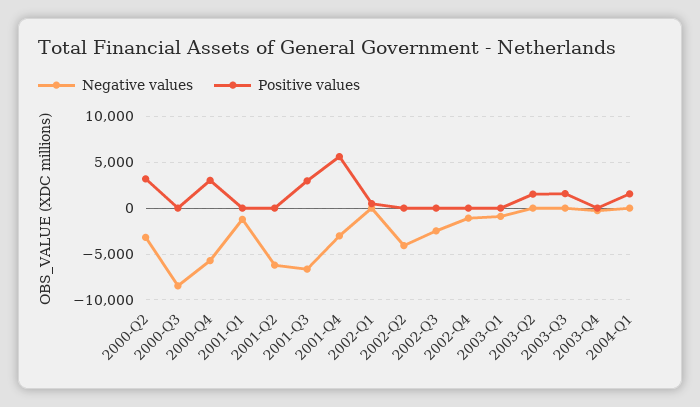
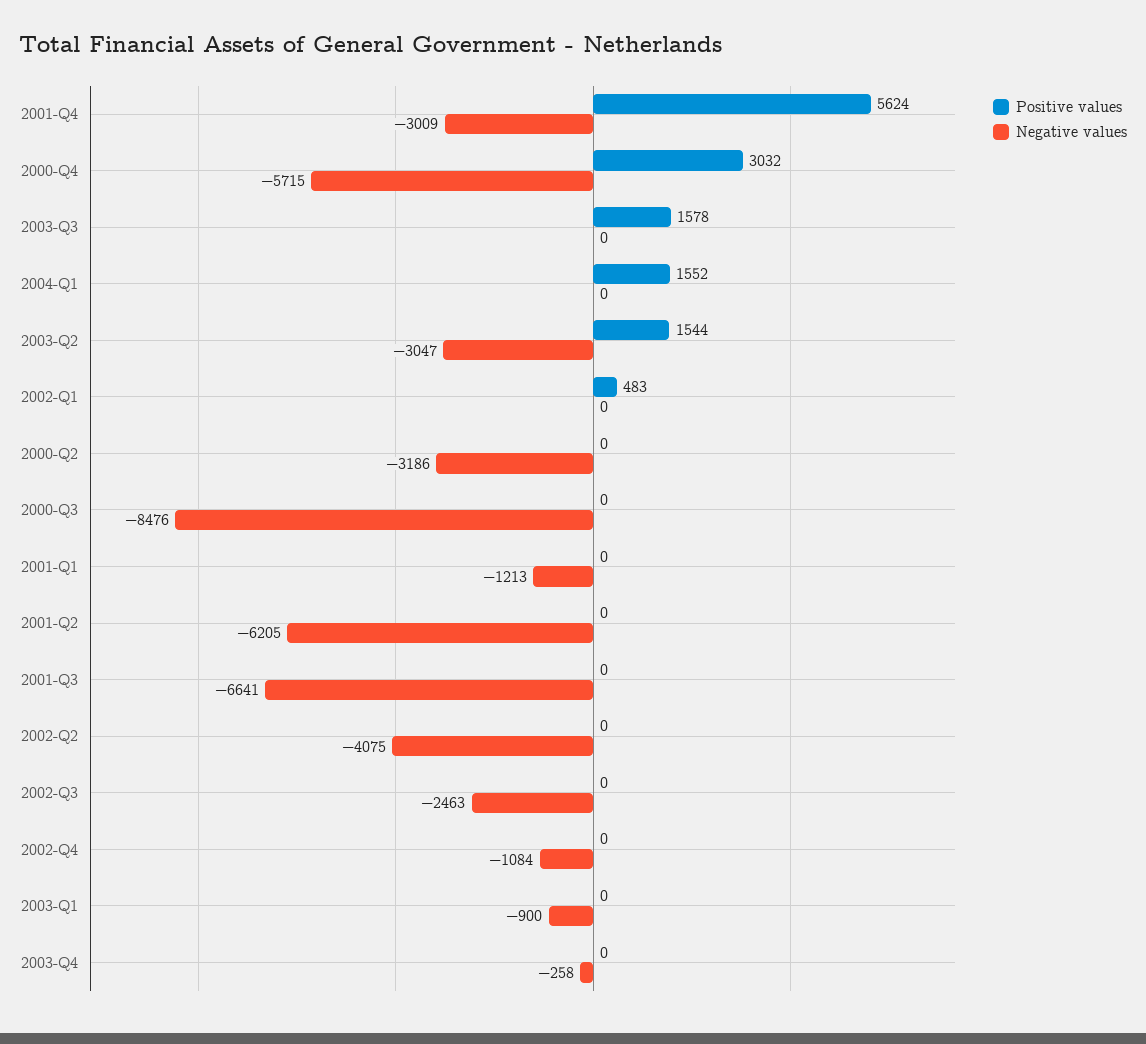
Positive values, 2000-Q2: 3000 -> 0
Positive values, 2001-Q3: 3000 -> 0
Negative values, 2003-Q2: 0 -> -3047

